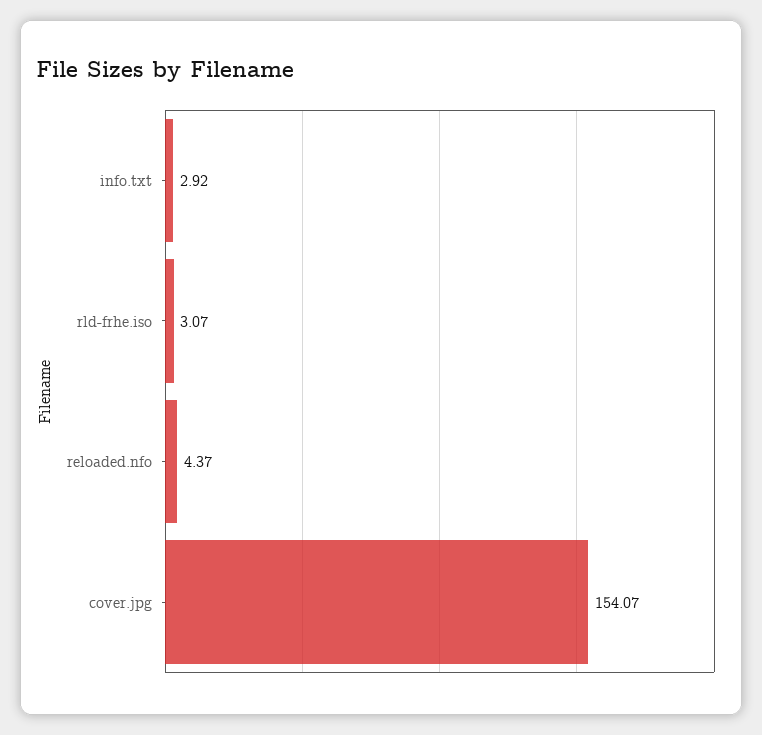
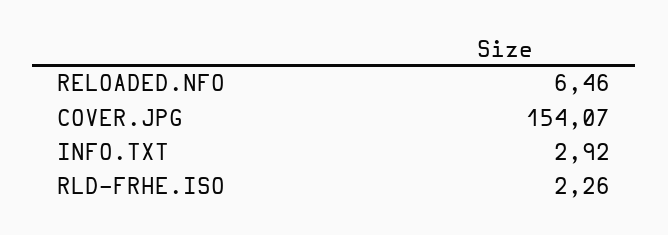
rld-frhe.iso: 3.07 -> 2.26
reloaded.nfo: 4.37 -> 6.46

